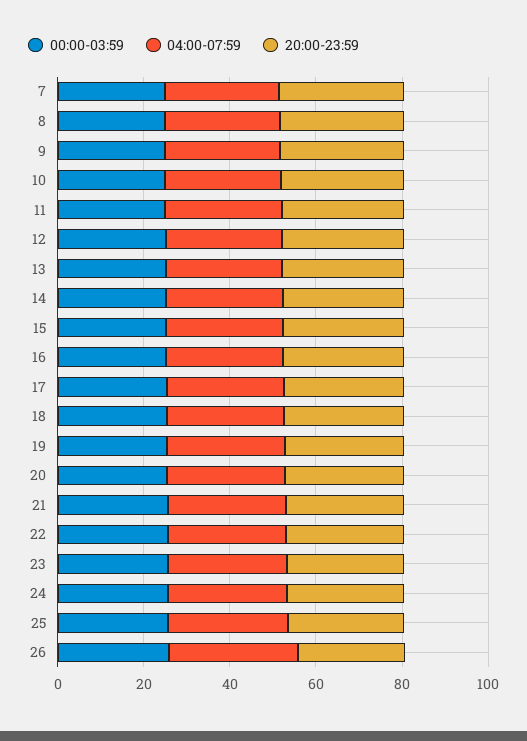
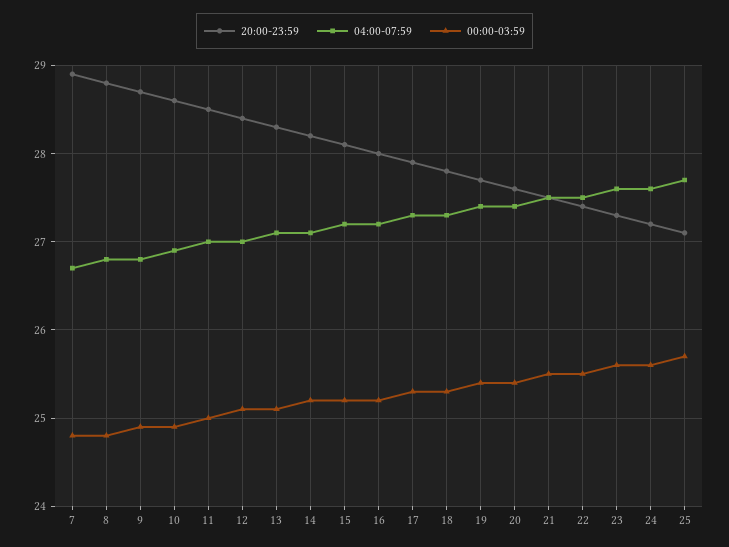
00:00-03:59, 26: 25 -> none
04:00-07:59, 26: 30 -> none
20:00-23:59, 26: 25 -> none

